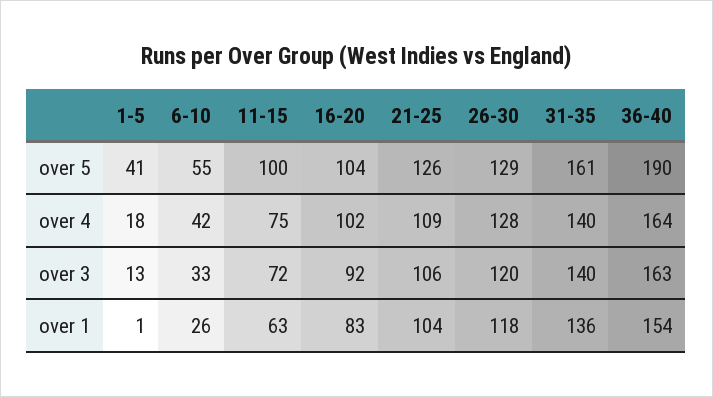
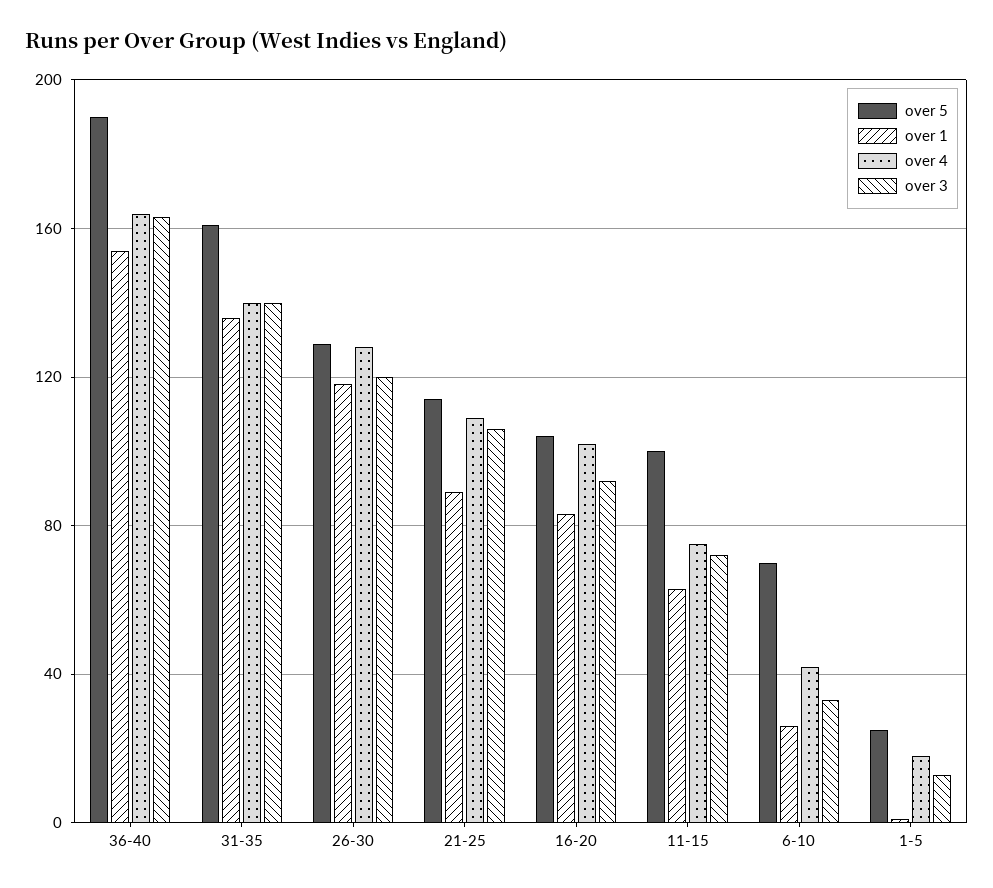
over 5, 1-5: 41 -> 25
over 5, 6-10: 55 -> 70
over 5, 21-25: 126 -> 115
over 1, 21-25: 104 -> 90

